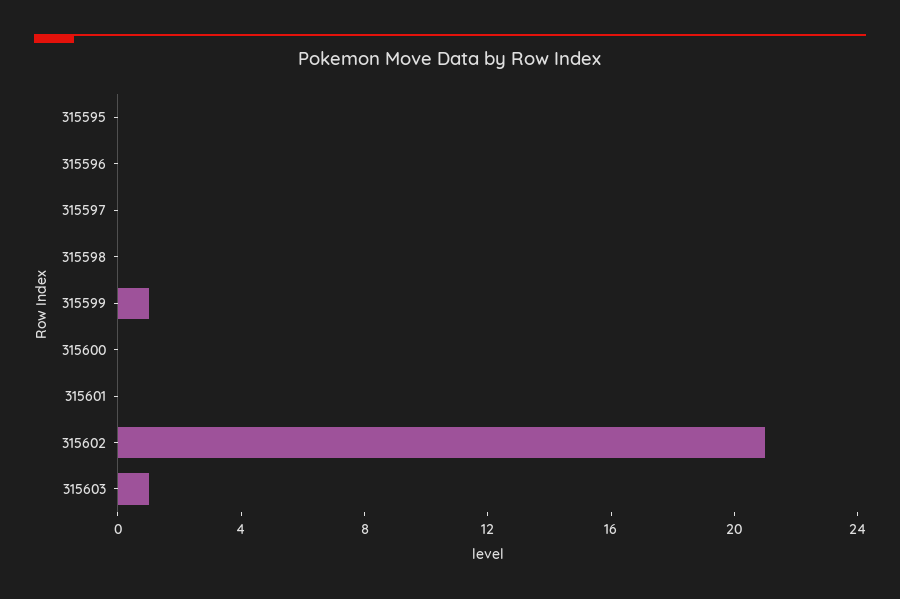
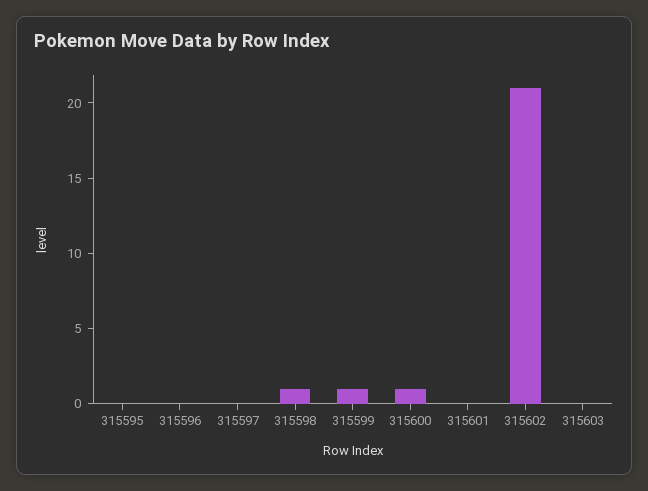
315598: 0 -> 1
315600: 0 -> 1
315603: 1 -> 0

